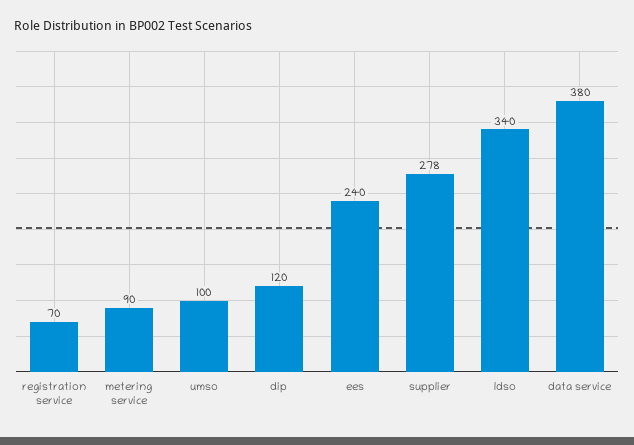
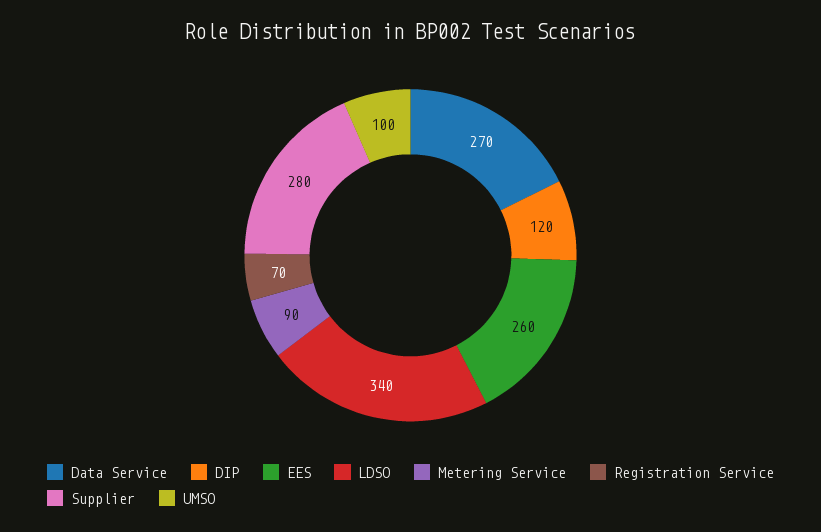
ees: 240 -> 260
supplier: 278 -> 280
data service: 380 -> 270

